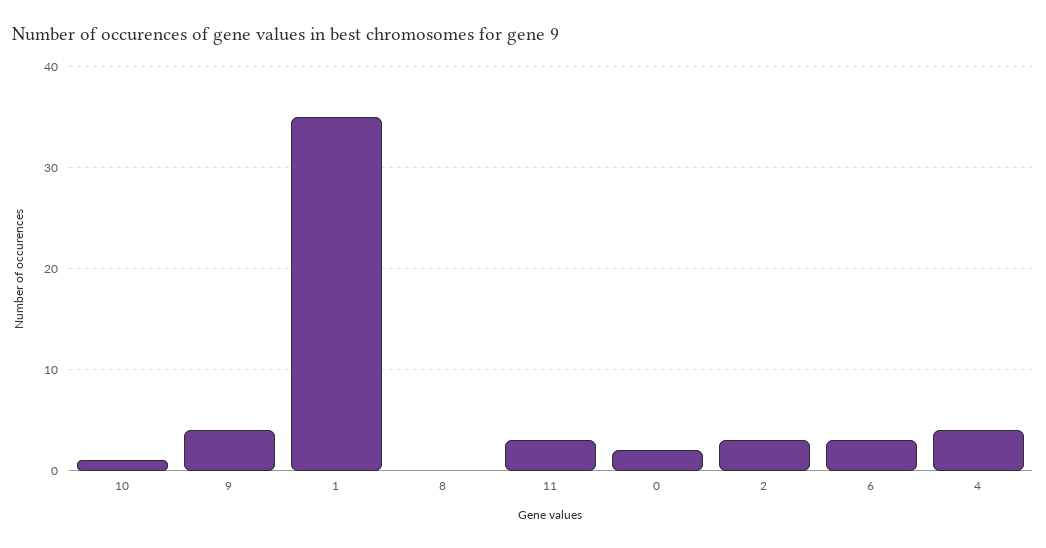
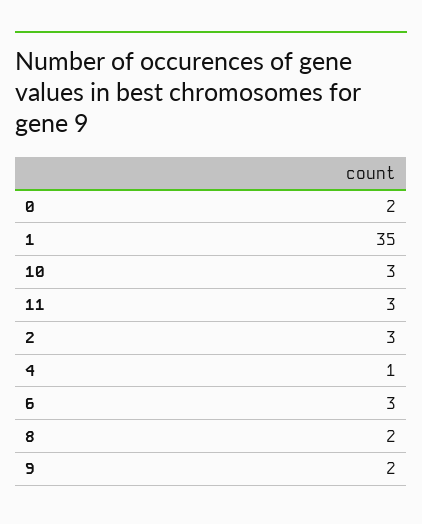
10: 1 -> 3
9: 4 -> 2
8: 0 -> 2
4: 4 -> 1

